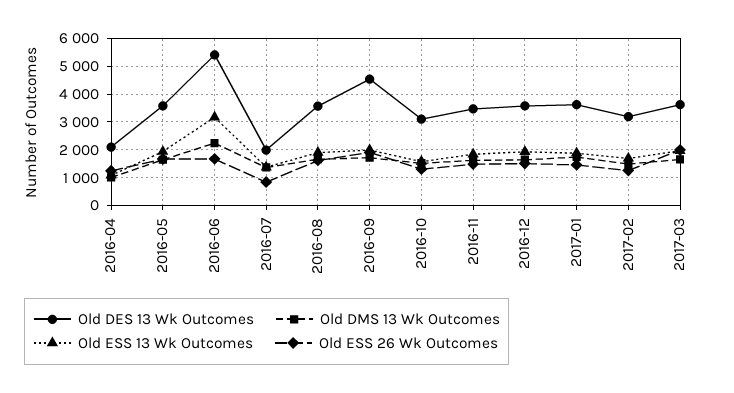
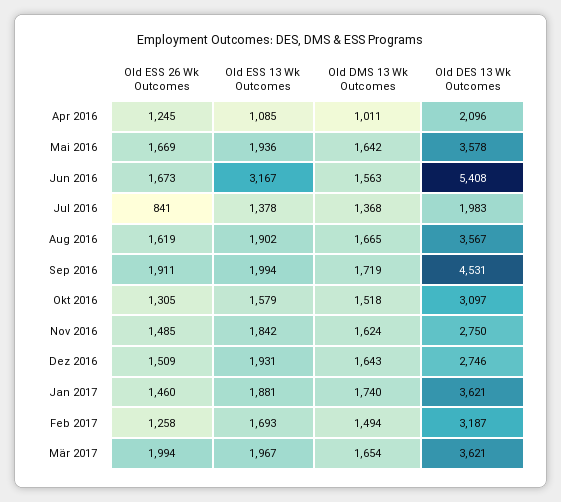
Old DMS 13 Wk Outcomes, 2016-06: 2250 -> 1563
Old DES 13 Wk Outcomes, 2016-11: 3500 -> 2750
Old DES 13 Wk Outcomes, 2016-12: 3500 -> 2746

